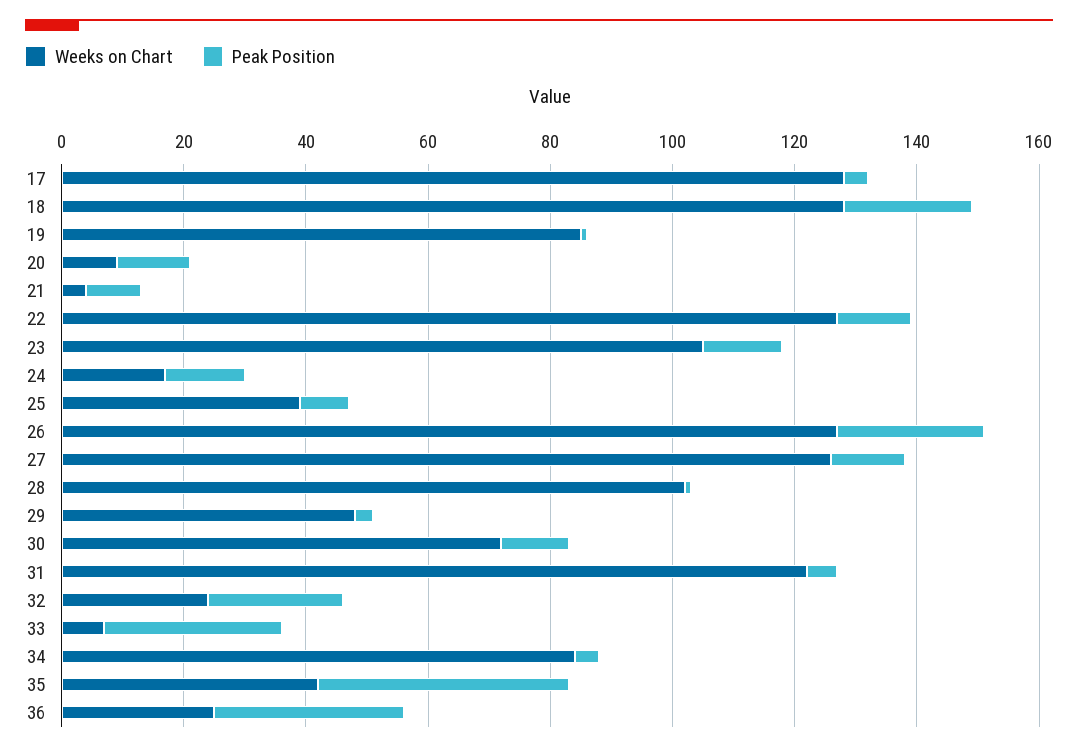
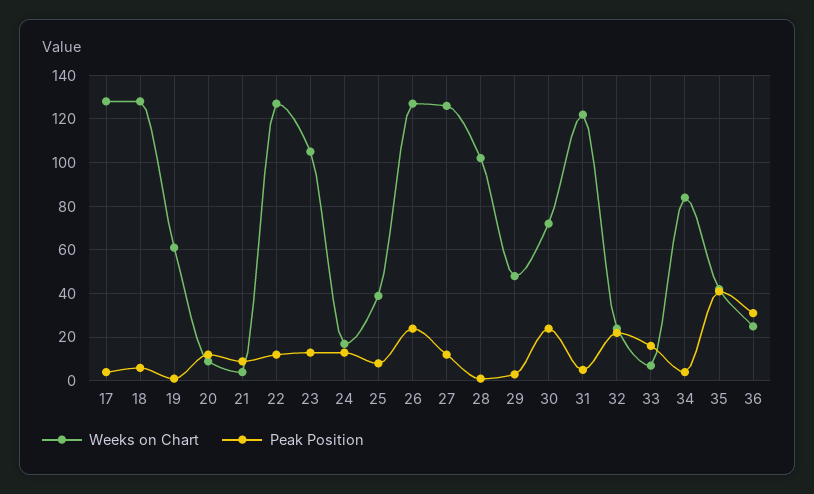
Peak Position, 18: 20 -> 5
Weeks on Chart, 19: 85 -> 60
Peak Position, 30: 10 -> 25
Peak Position, 33: 30 -> 15

